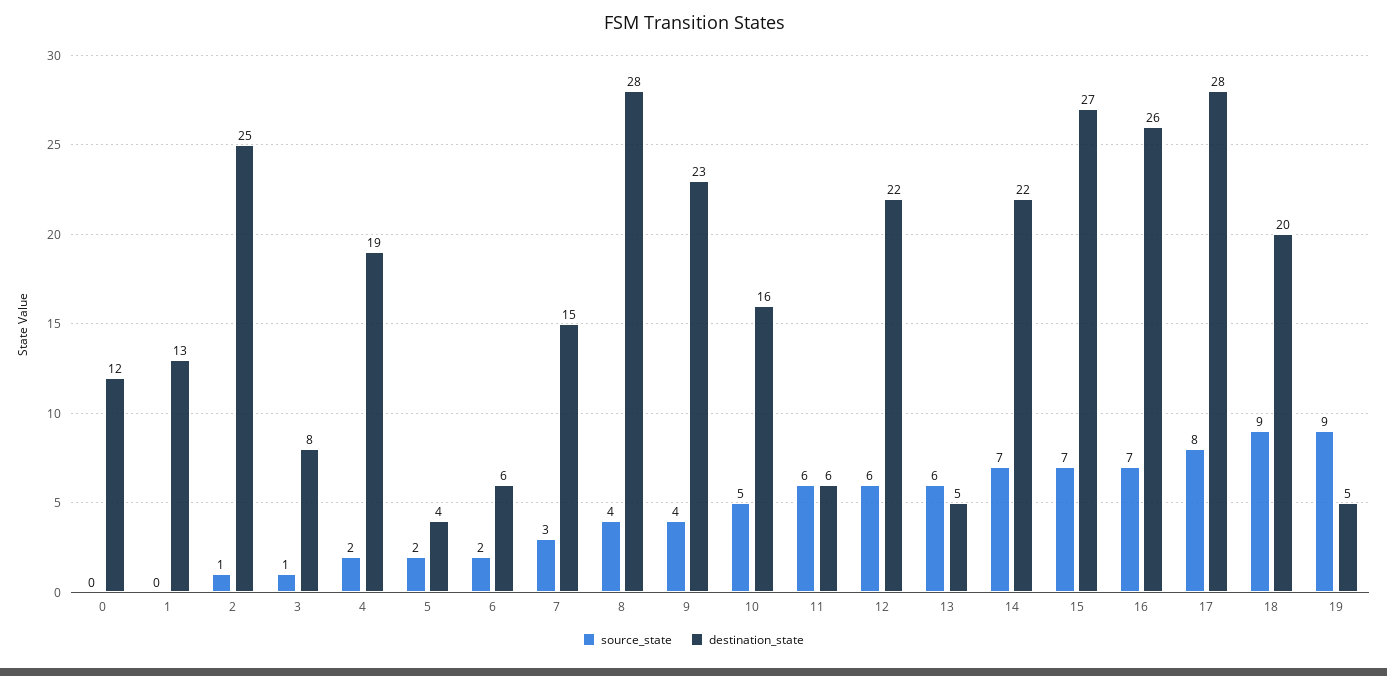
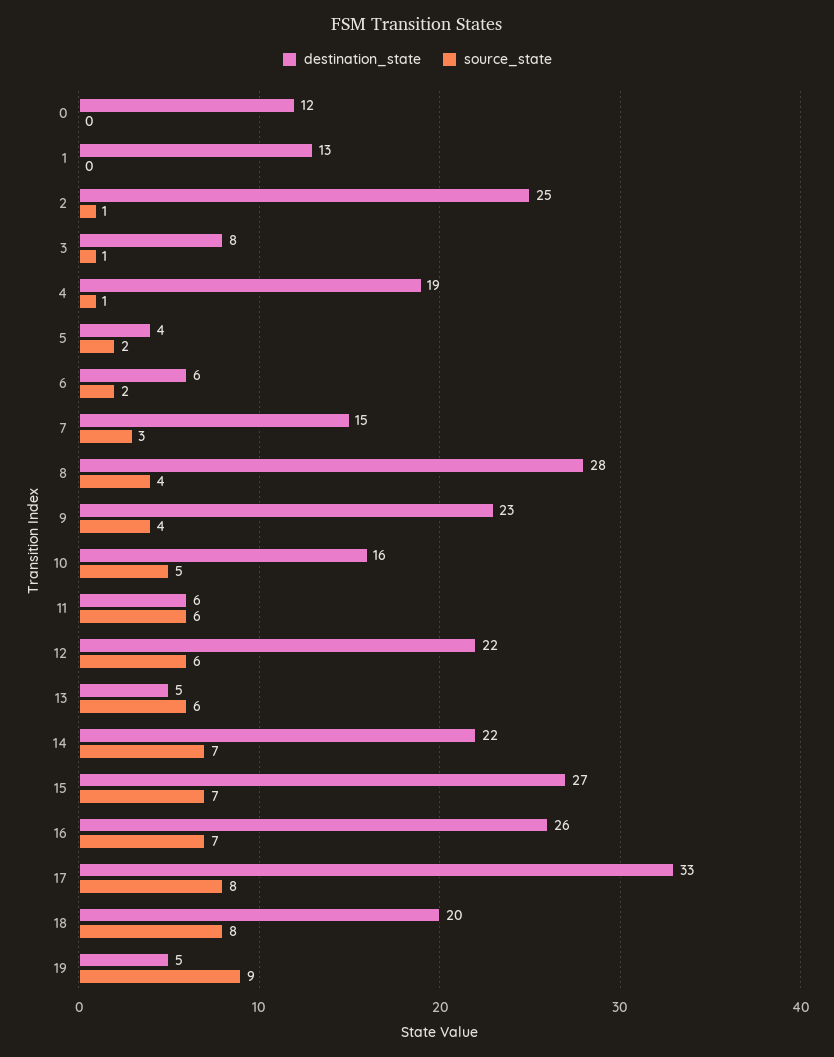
source_state, 4: 2 -> 1
destination_state, 17: 28 -> 33
source_state, 18: 9 -> 8

